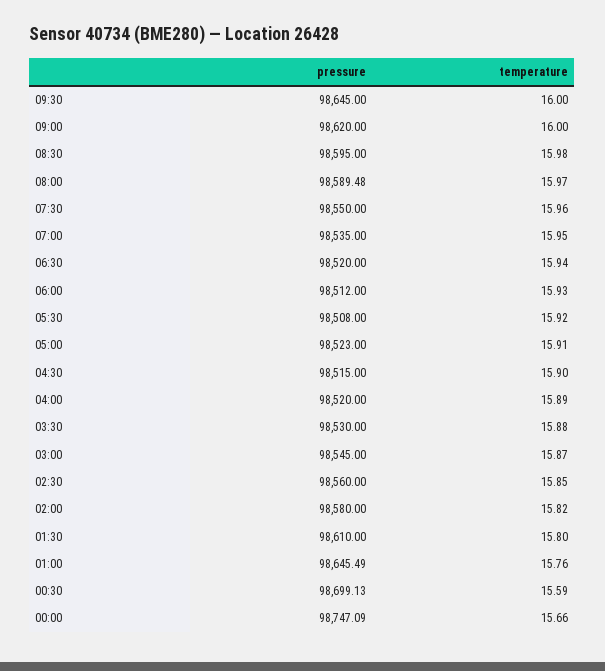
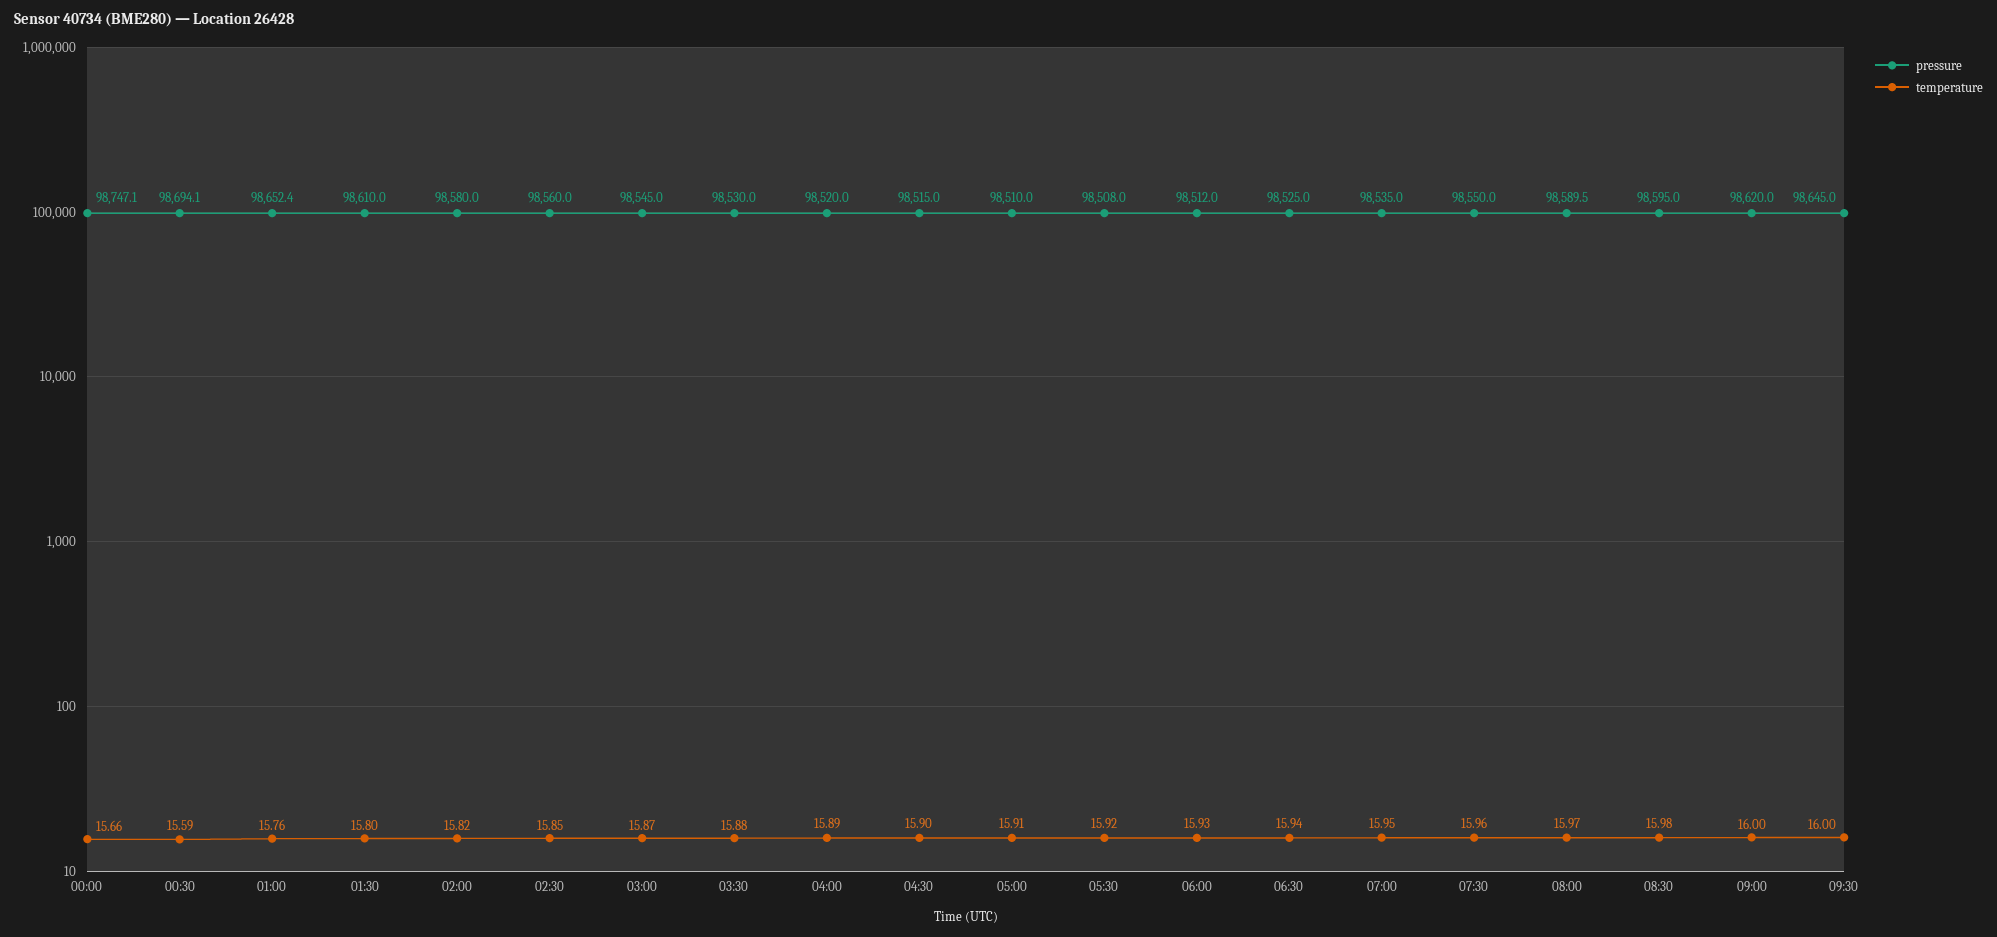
pressure, 06:30: 98520 -> 98525
pressure, 05:00: 98523 -> 98510
pressure, 01:00: 98645.49 -> 98652.4
pressure, 00:30: 98699.13 -> 98694.1

